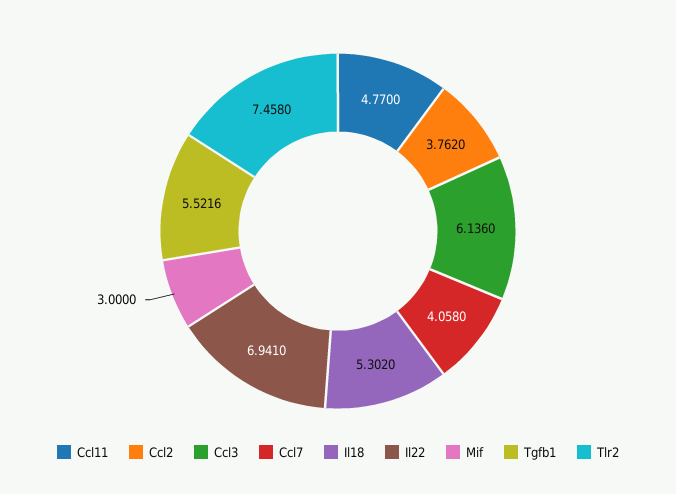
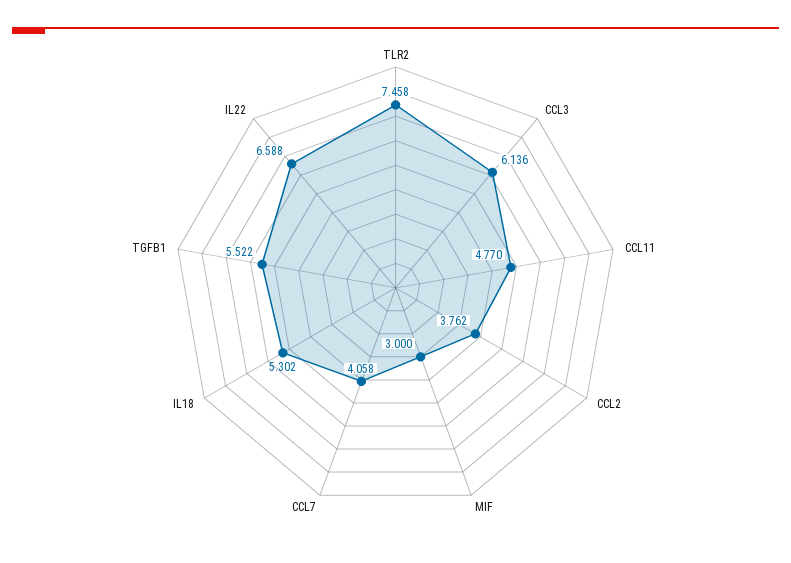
Il22: 6.941 -> 6.588

